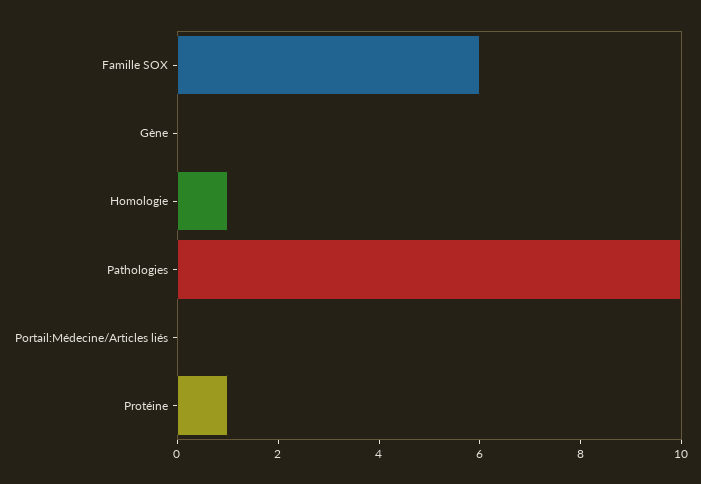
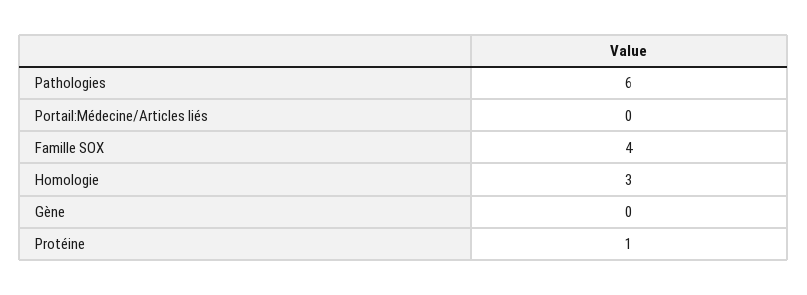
Famille SOX: 6 -> 4
Homologie: 1 -> 3
Pathologies: 10 -> 6

